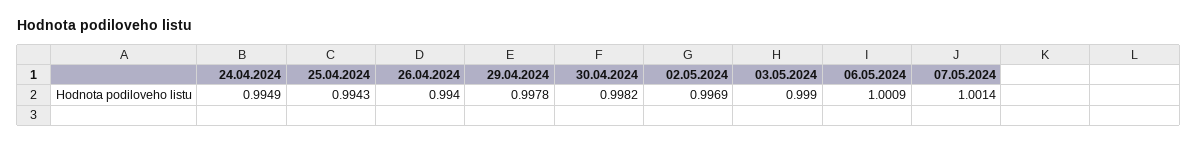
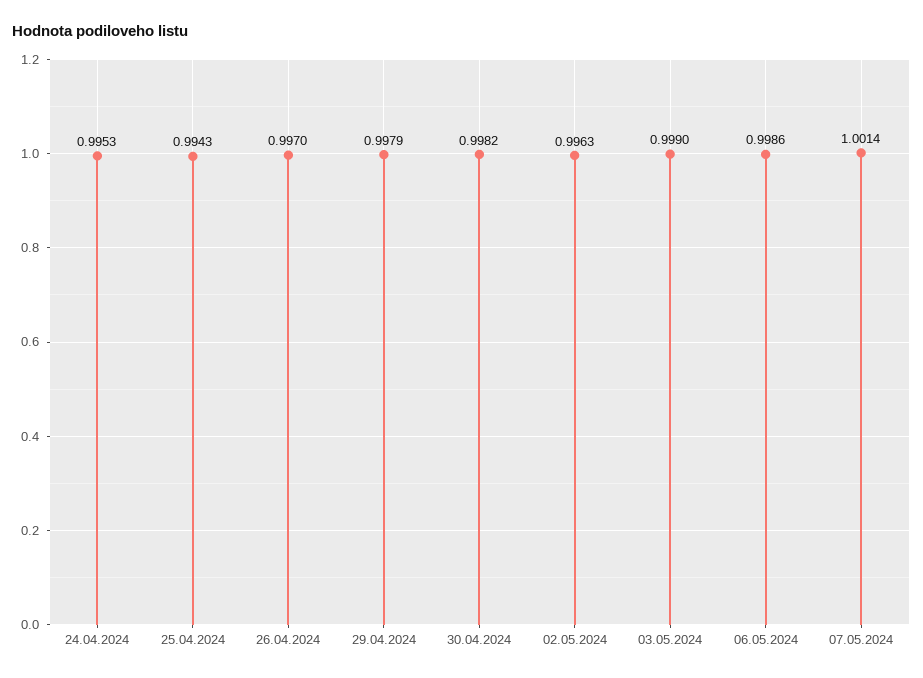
24.04.2024: 0.9949 -> 0.9953
26.04.2024: 0.994 -> 0.997
29.04.2024: 0.9978 -> 0.9979
02.05.2024: 0.9969 -> 0.9963
06.05.2024: 1.0009 -> 0.9986

